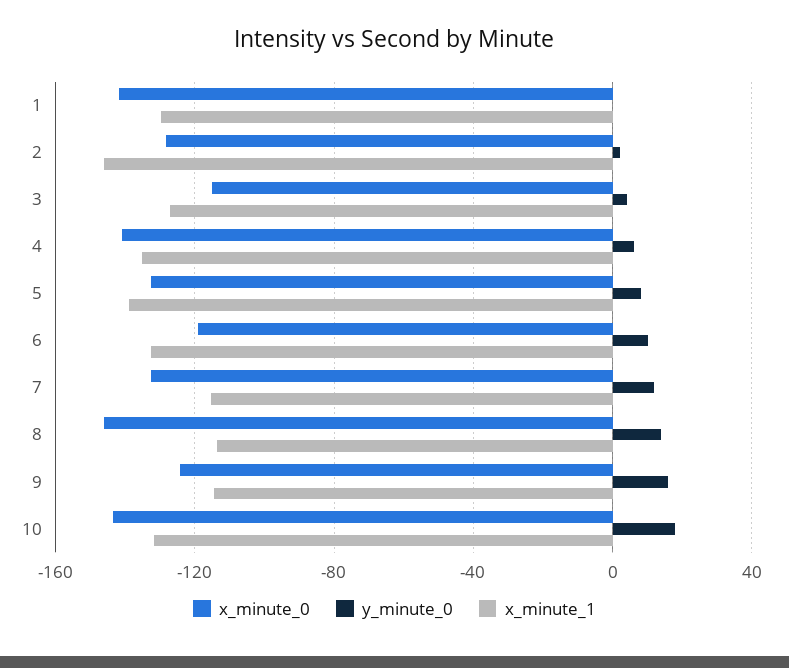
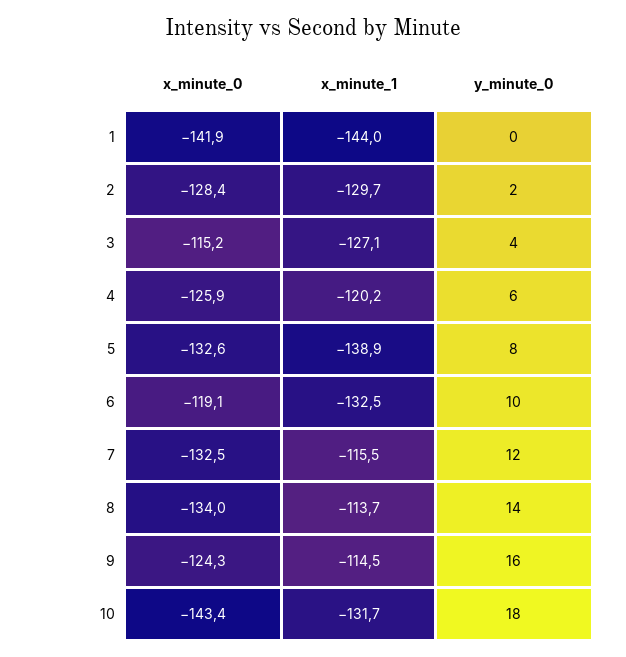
x_minute_1, 1: -130 -> -144
x_minute_1, 2: -145 -> -129.7
x_minute_0, 4: -140 -> -125.9
x_minute_1, 4: -135 -> -120.2
x_minute_0, 8: -145 -> -134

